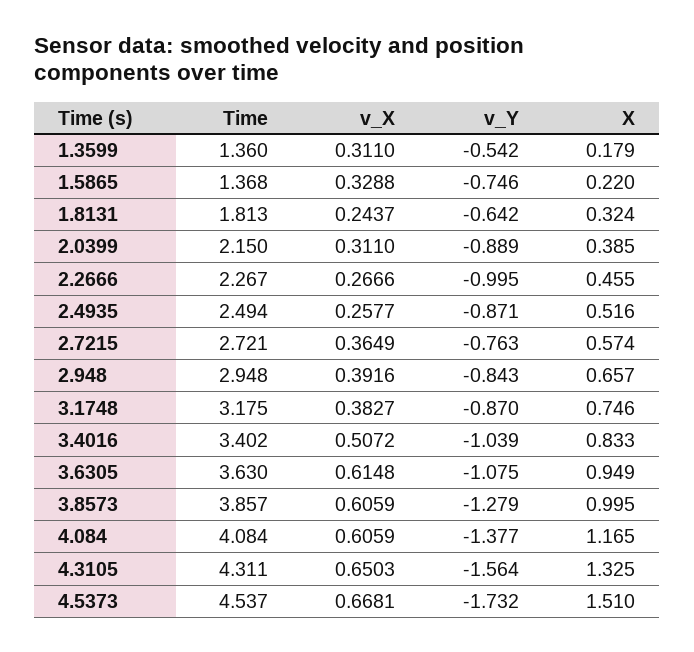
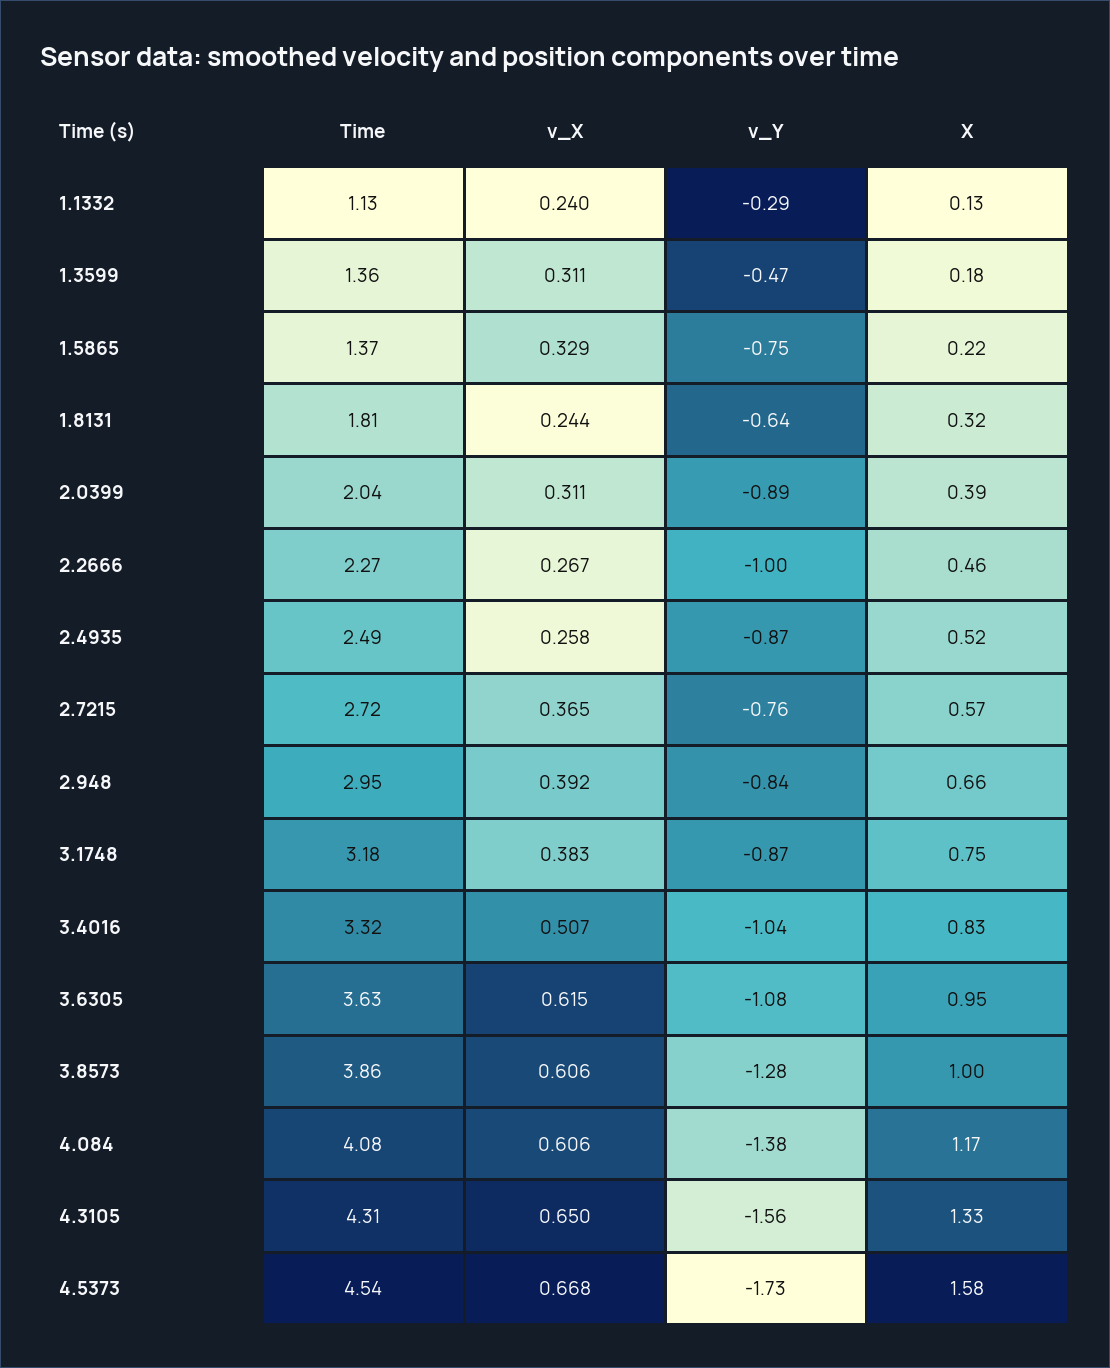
v_Y, 1.3599: -0.542 -> -0.47
Time, 2.0399: 2.15 -> 2.04
Time, 3.4016: 3.402 -> 3.32
X, 4.5373: 1.51 -> 1.58
Time, 1.1332: none -> 1.13
v_X, 1.1332: none -> 0.24
v_Y, 1.1332: none -> -0.29
X, 1.1332: none -> 0.13

